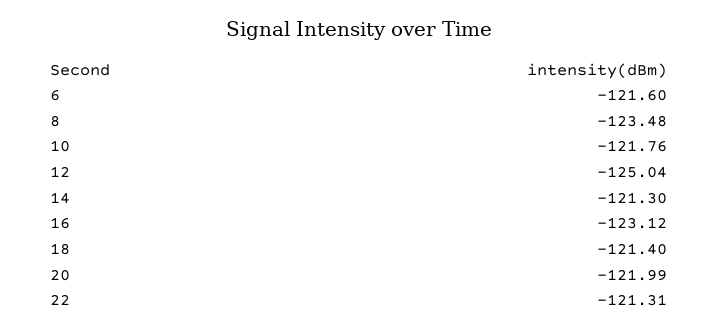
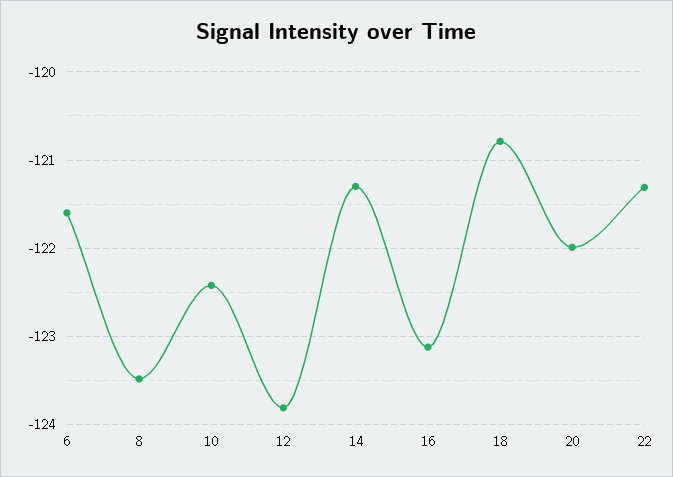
10: -121.76 -> -122.4
12: -125.04 -> -123.8
18: -121.4 -> -120.8

